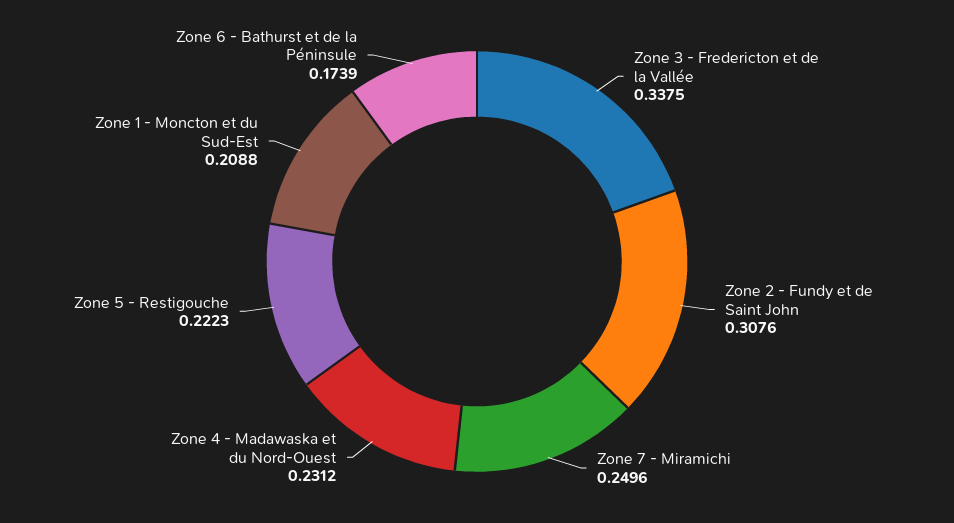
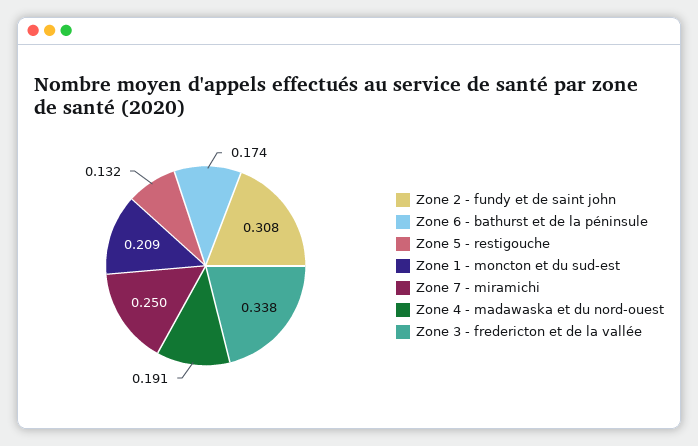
Zone 4 - Madawaska et du Nord-Ouest: 0.2312 -> 0.191
Zone 5 - Restigouche: 0.2223 -> 0.132

